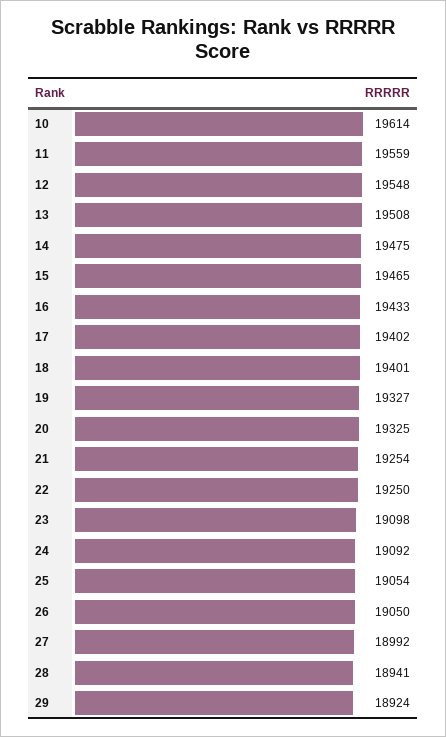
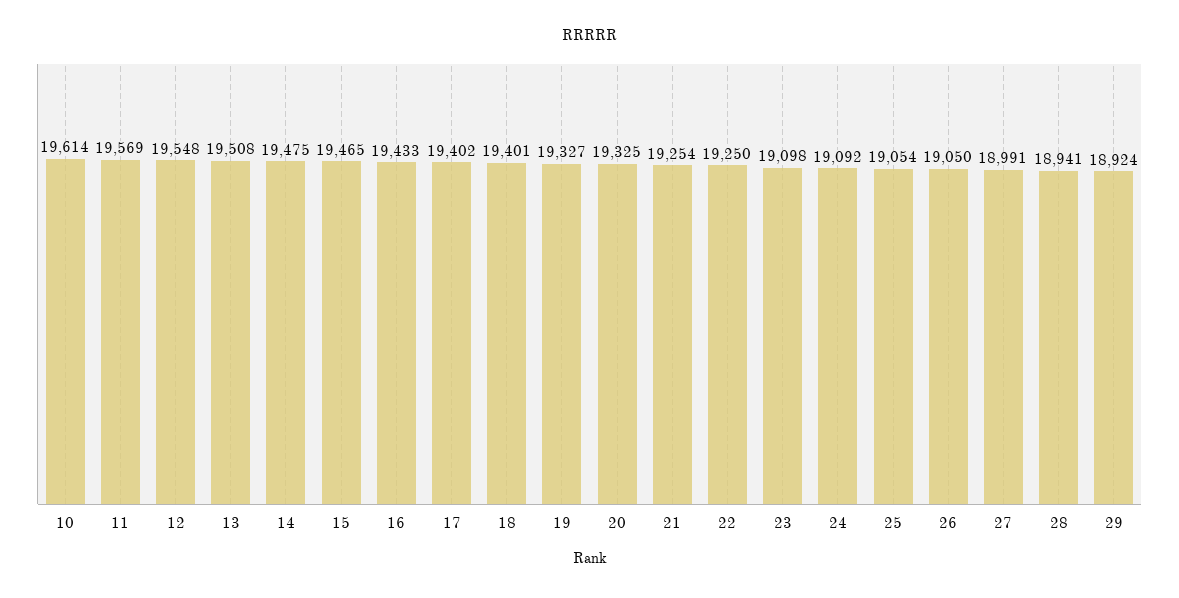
11: 19559 -> 19569
27: 18992 -> 18991

